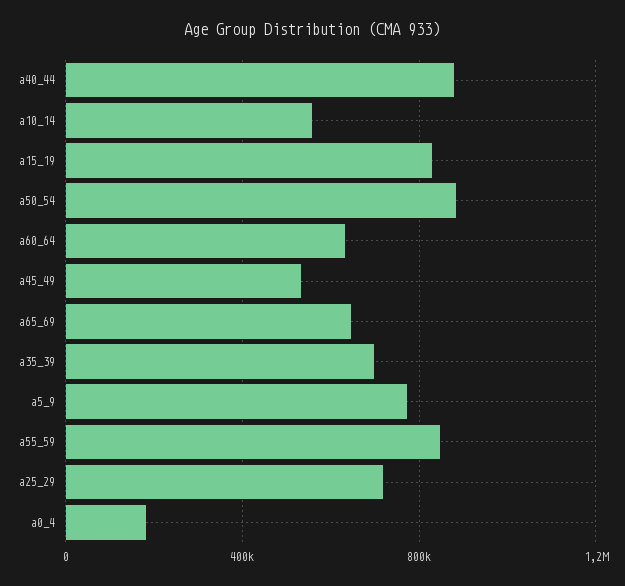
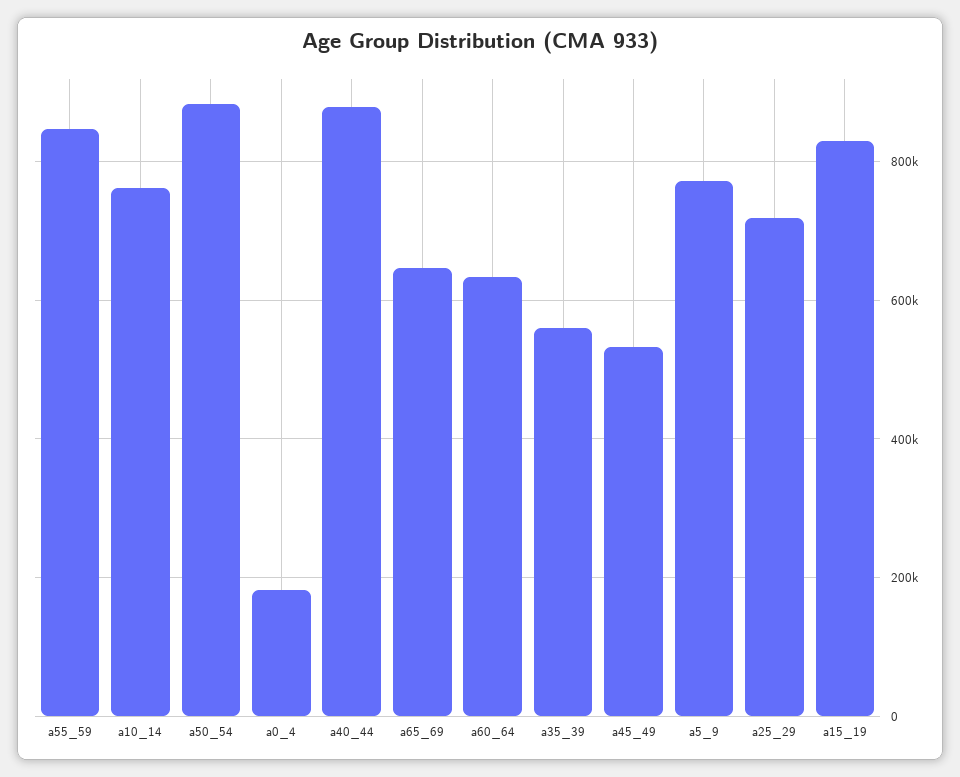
a10_14: 550000 -> 760000
a35_39: 700000 -> 560000

